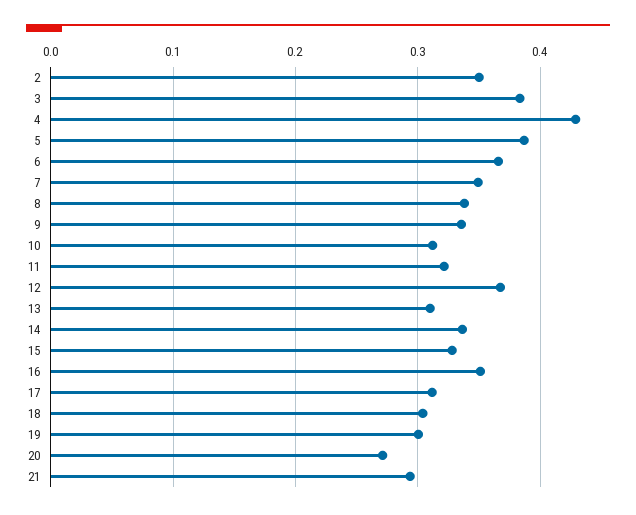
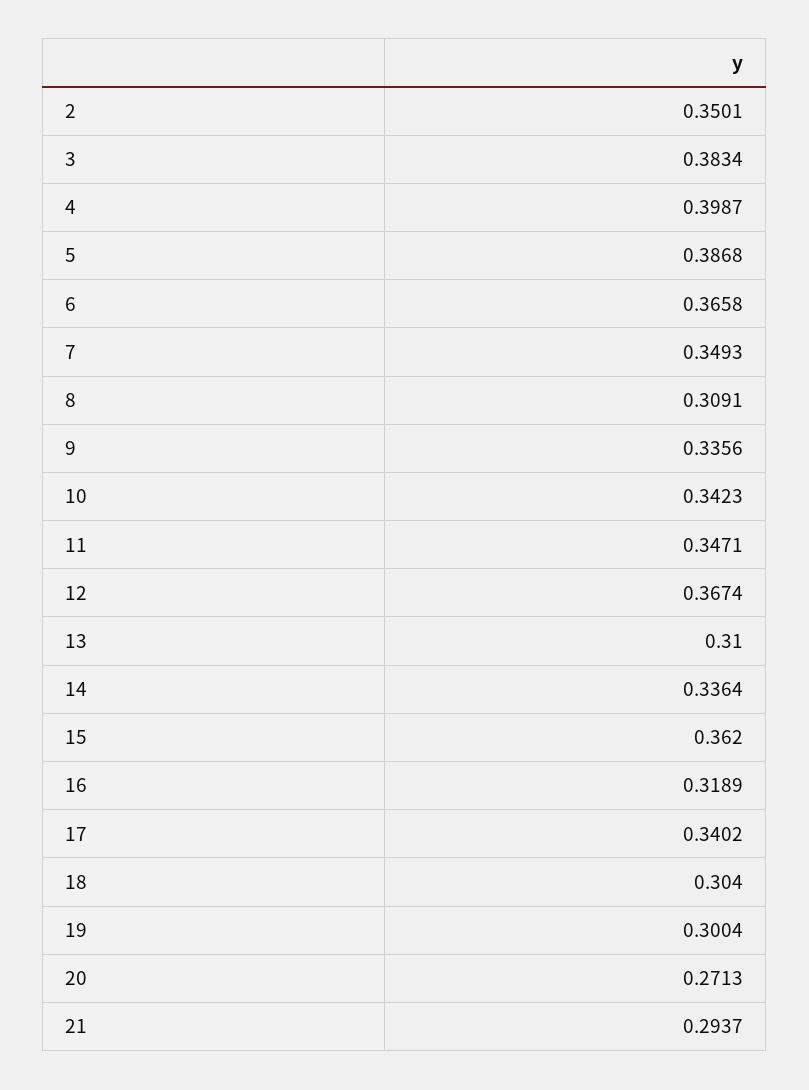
4: 0.43 -> 0.3987
8: 0.34 -> 0.3091
10: 0.31 -> 0.3423
11: 0.32 -> 0.3471
15: 0.33 -> 0.362
16: 0.35 -> 0.3189
17: 0.31 -> 0.3402

